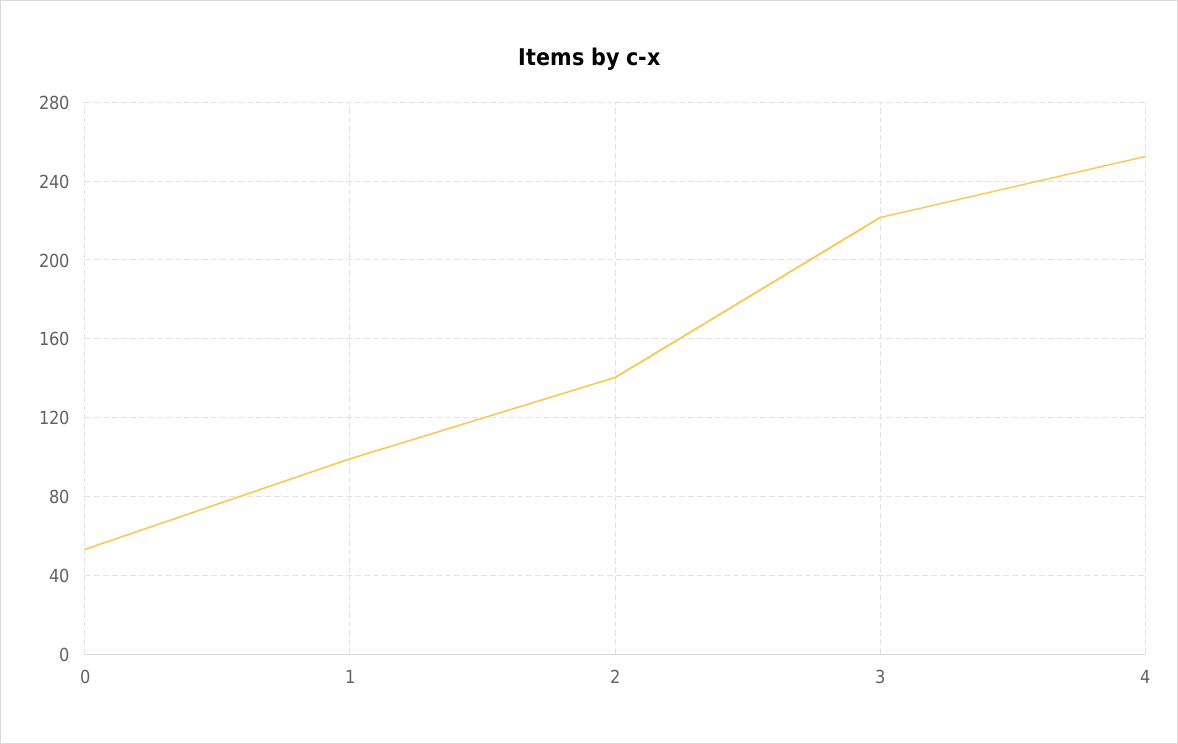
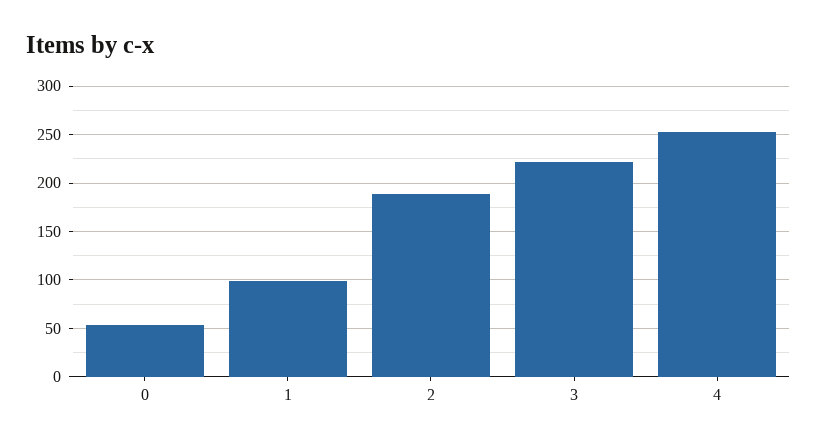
2: 140 -> 190

